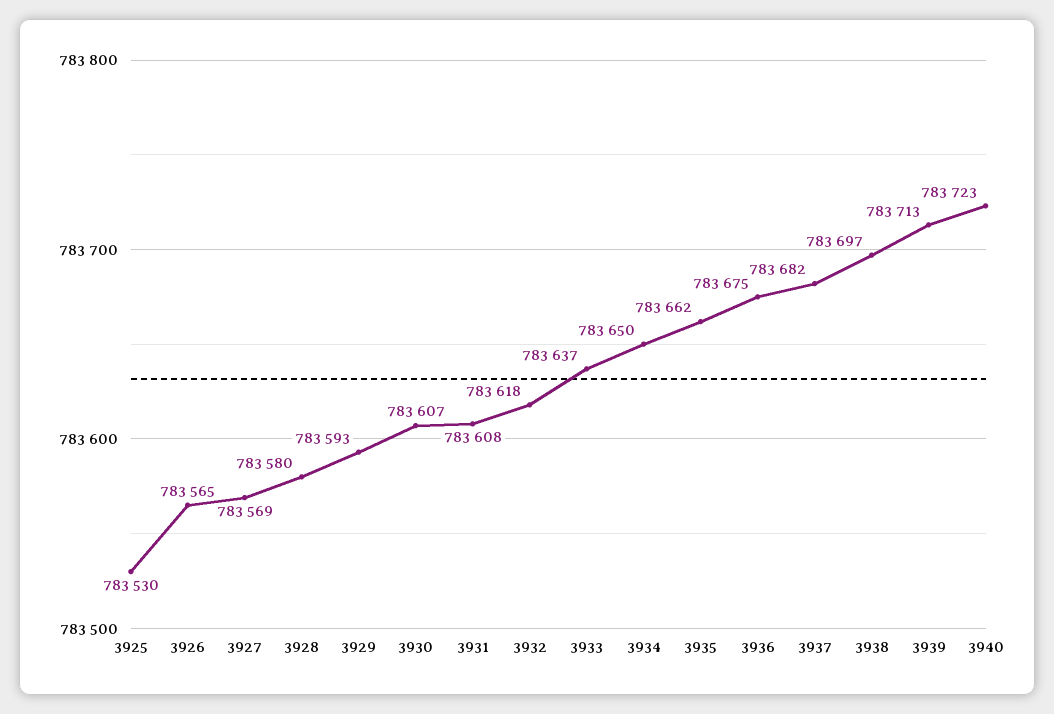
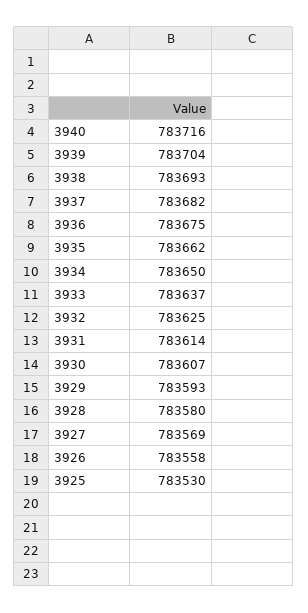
3926: 783565 -> 783558
3931: 783608 -> 783614
3932: 783618 -> 783625
3938: 783697 -> 783693
3939: 783713 -> 783704
3940: 783723 -> 783716

